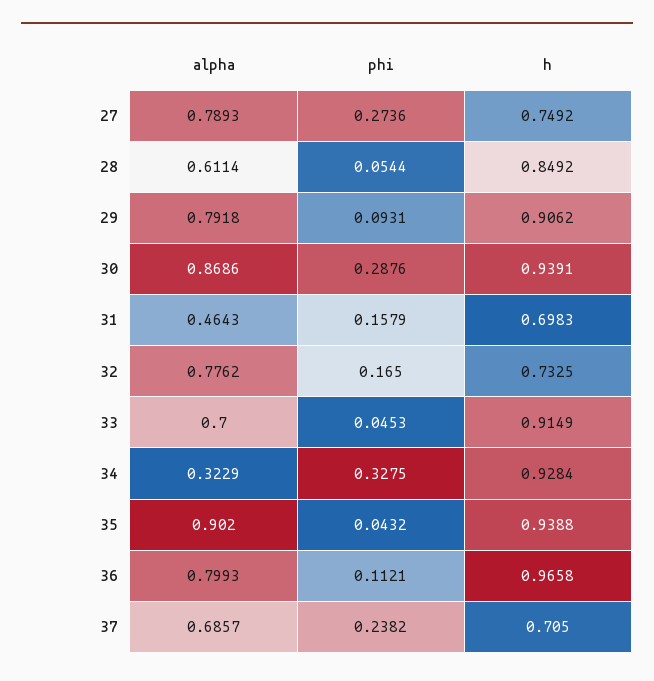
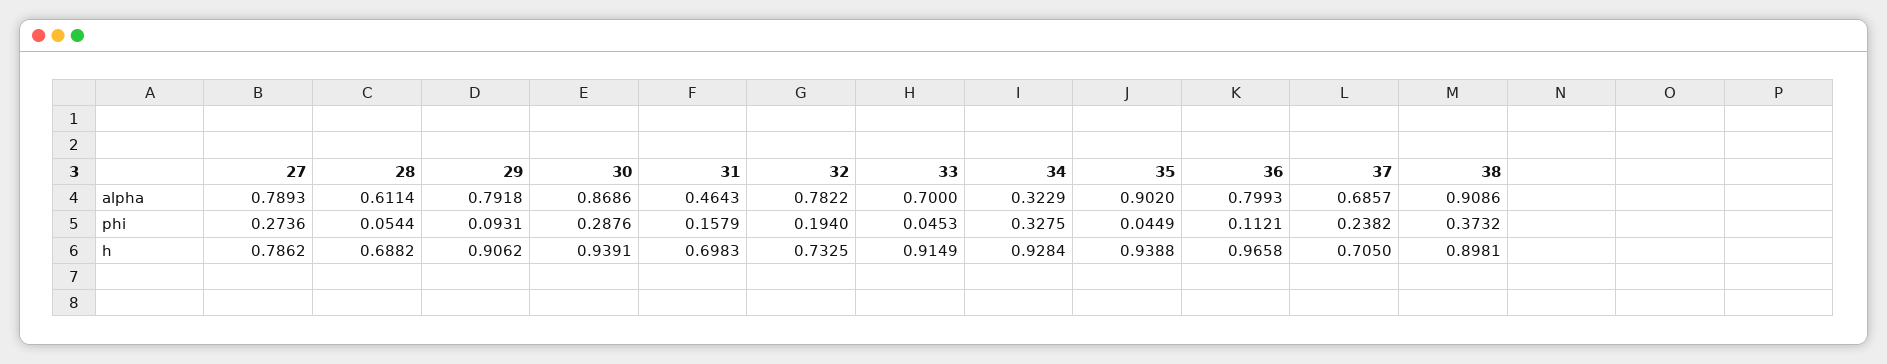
h, 27: 0.7492 -> 0.7862
h, 28: 0.8492 -> 0.6882
alpha, 32: 0.7762 -> 0.7822
phi, 32: 0.165 -> 0.194
phi, 35: 0.0432 -> 0.0449
alpha, 38: none -> 0.9086
phi, 38: none -> 0.3732
h, 38: none -> 0.8981

